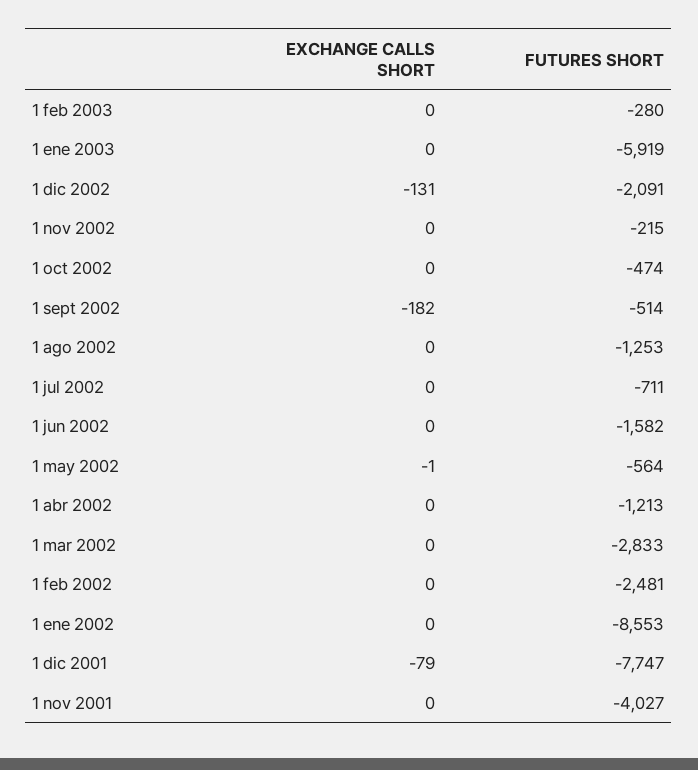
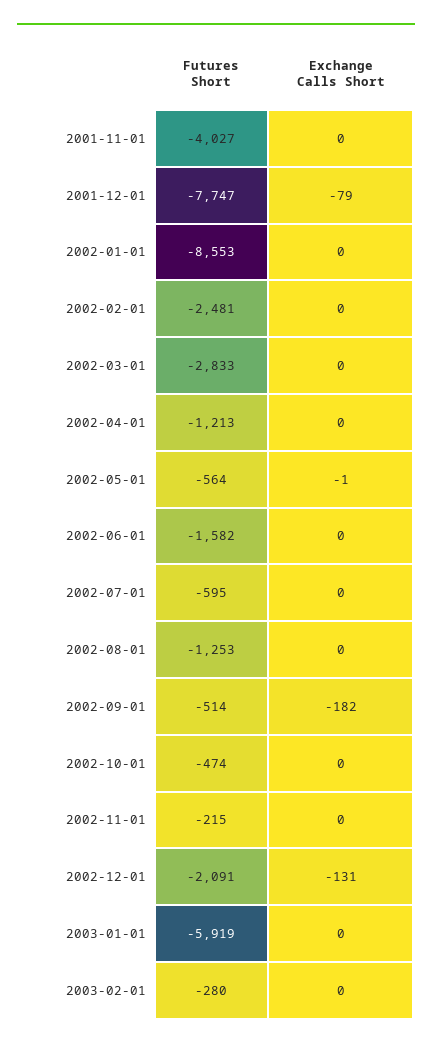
FUTURES SHORT, 1 jul 2002: -711 -> -595

